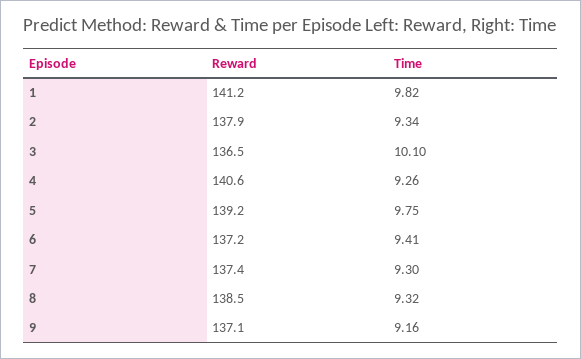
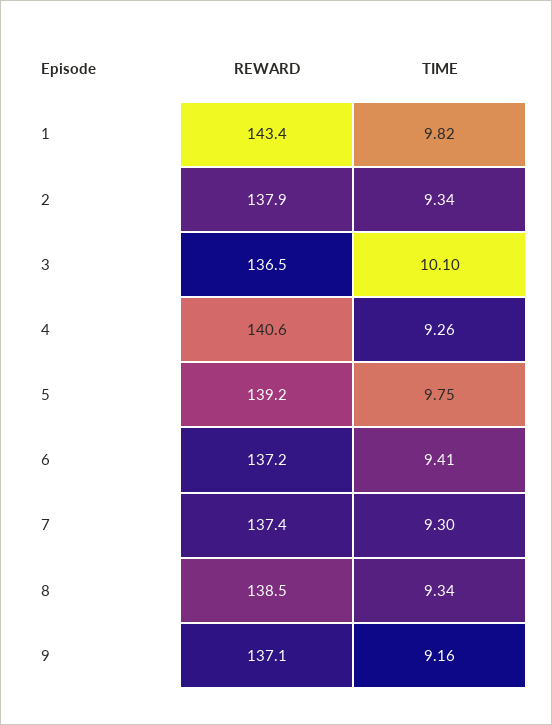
Reward, 1: 141.2 -> 143.4
Time, 8: 9.32 -> 9.34

